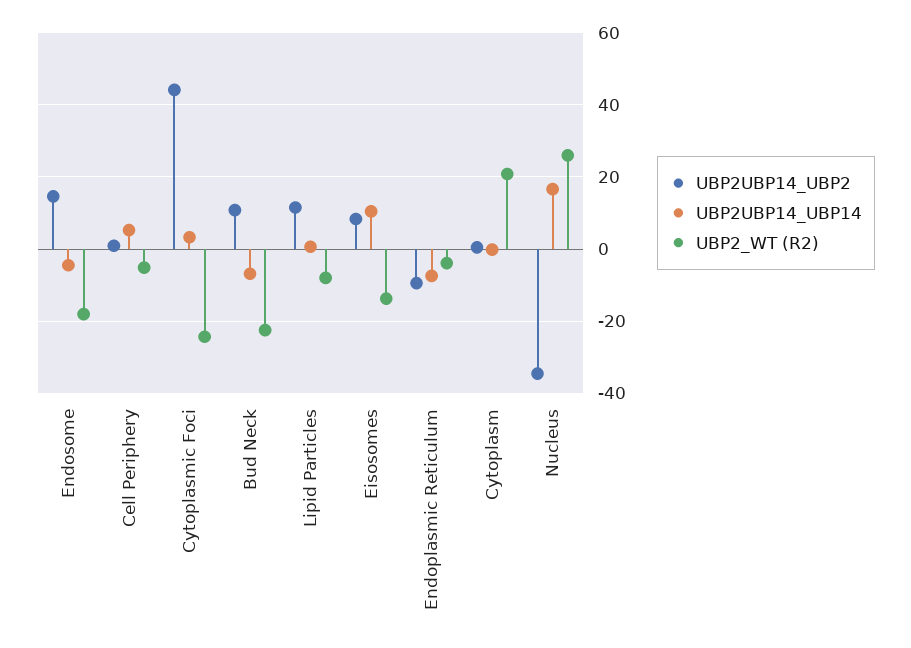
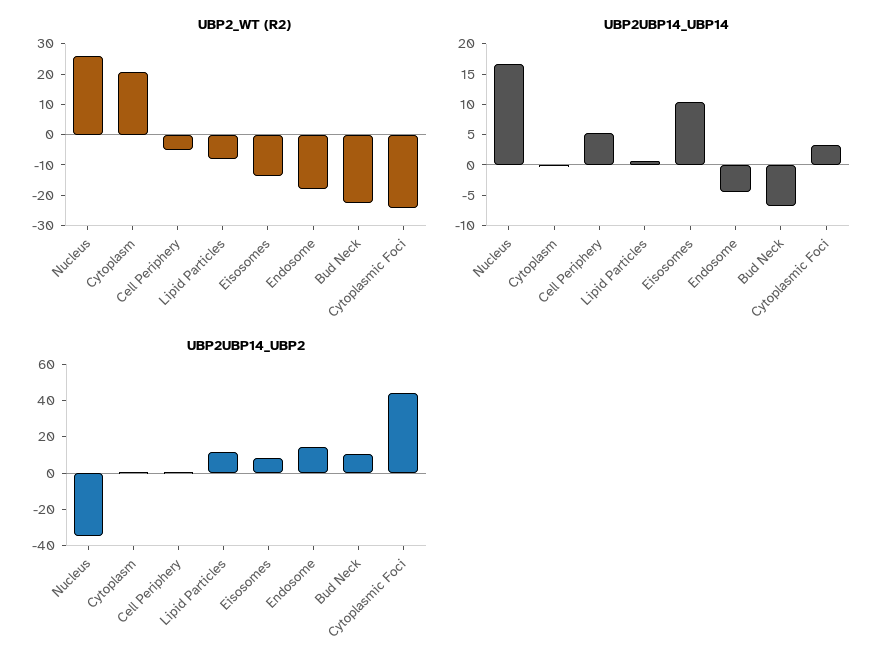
UBP2UBP14_UBP2, Endoplasmic Reticulum: -10 -> none
UBP2UBP14_UBP14, Endoplasmic Reticulum: -8 -> none
UBP2_WT (R2), Endoplasmic Reticulum: -4 -> none

